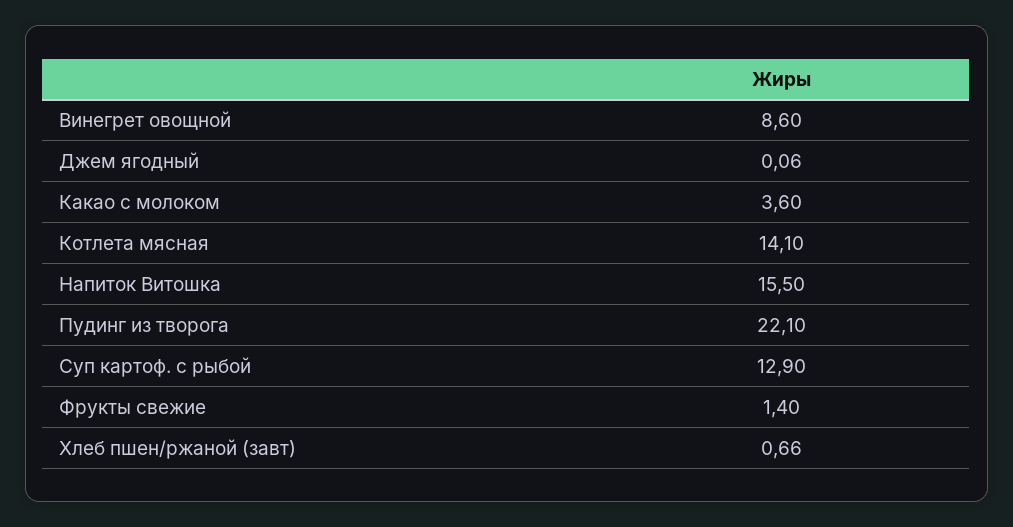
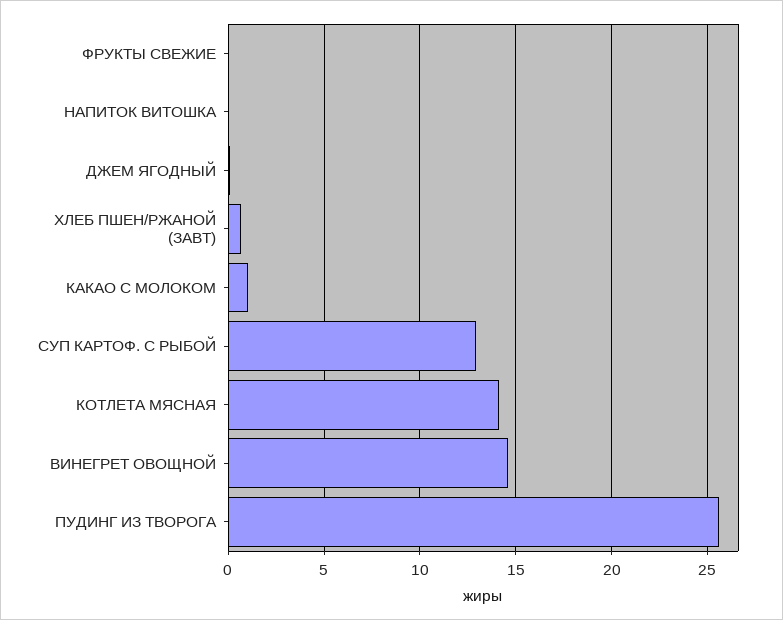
Винегрет овощной: 8.6 -> 14.5
Какао с молоком: 3.6 -> 1
Напиток Витошка: 15.5 -> 0
Пудинг из творога: 22.1 -> 25.5
Фрукты свежие: 1.4 -> 0

